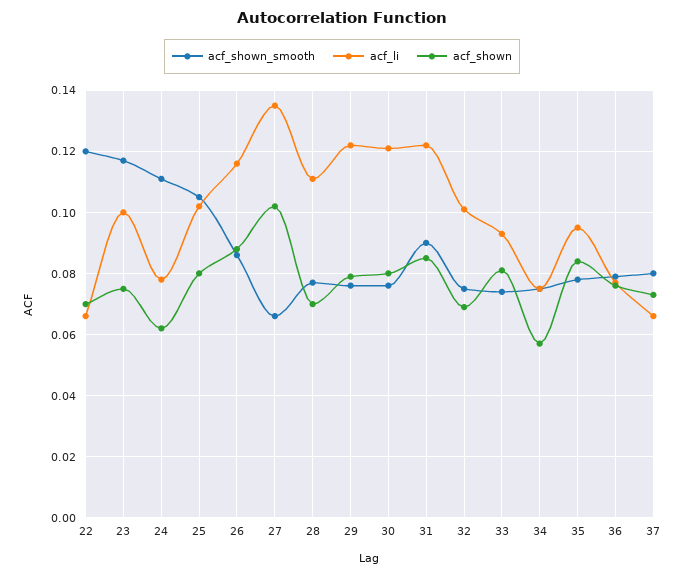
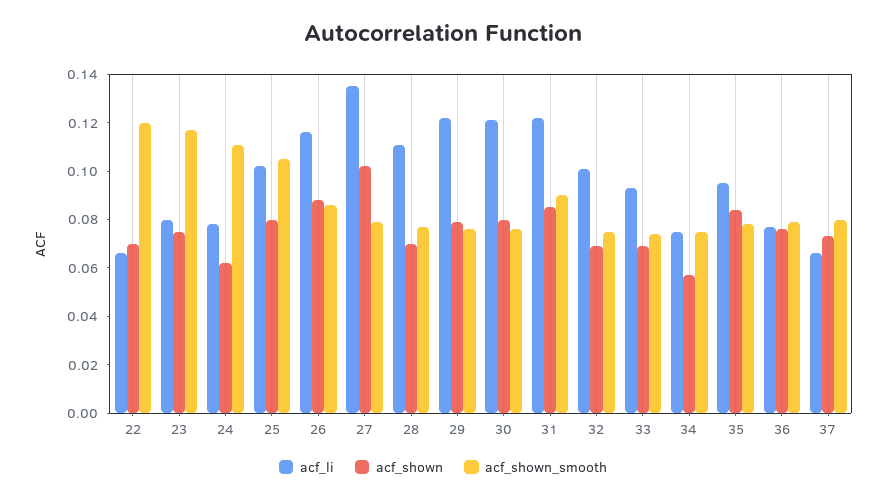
acf_li, 23: 0.1 -> 0.08
acf_shown_smooth, 27: 0.065 -> 0.08
acf_shown, 33: 0.08 -> 0.07

